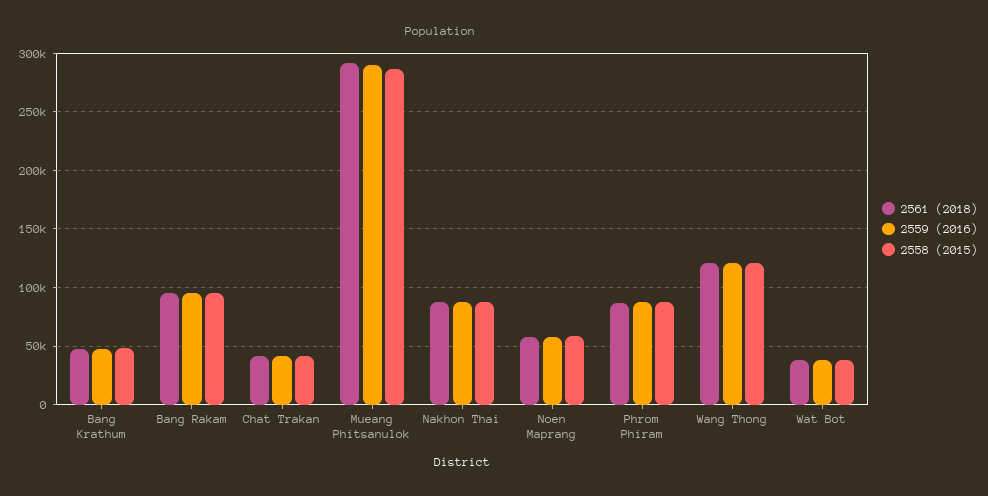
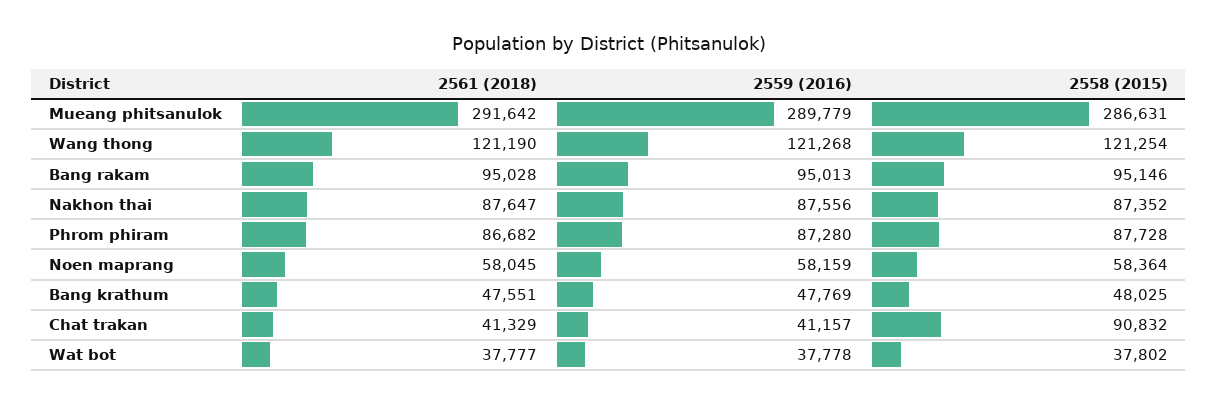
2558 (2015), Chat Trakan: 40000 -> 90832

